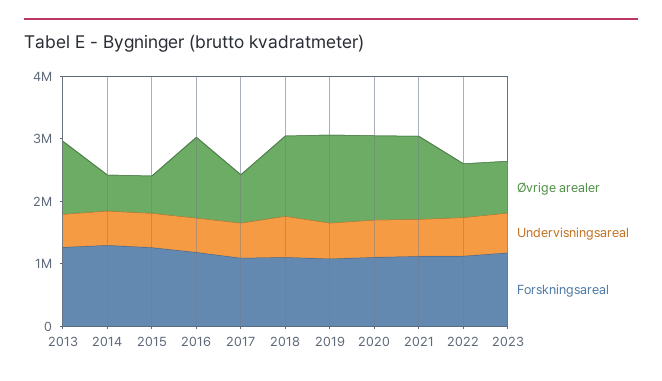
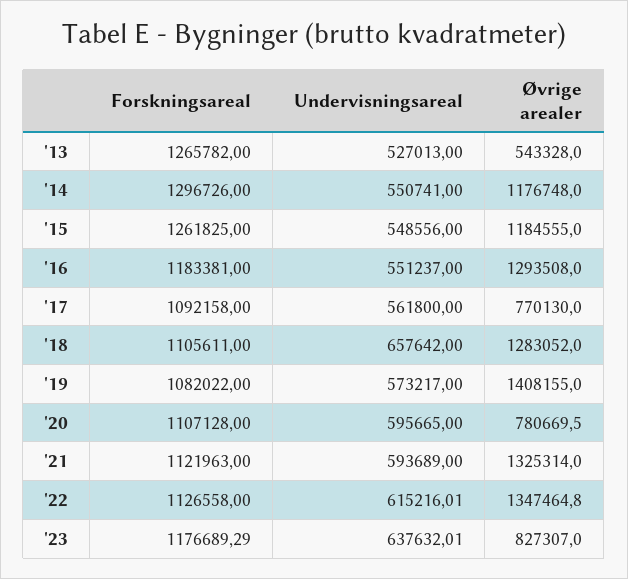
Øvrige arealer, 2013: 1200000 -> 543328
Øvrige arealer, 2014: 600000 -> 1176748
Øvrige arealer, 2015: 600000 -> 1184555
Øvrige arealer, 2020: 1400000 -> 780669.5
Øvrige arealer, 2022: 800000 -> 1347464.8

